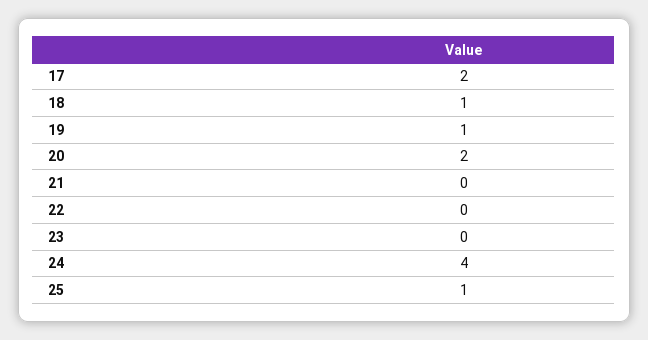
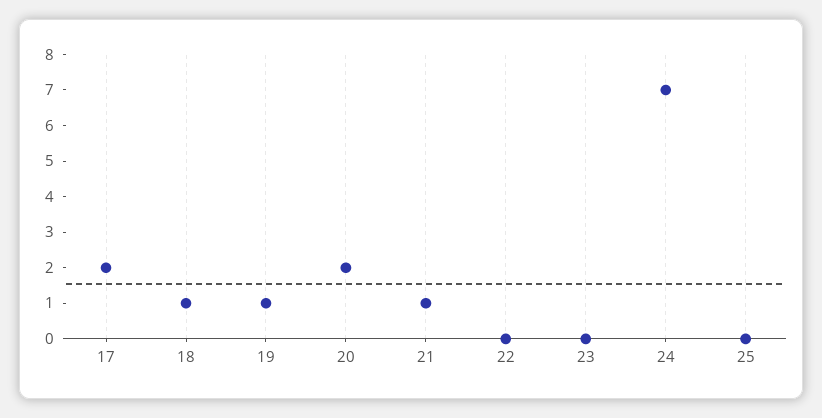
21: 0 -> 1
24: 4 -> 7
25: 1 -> 0

